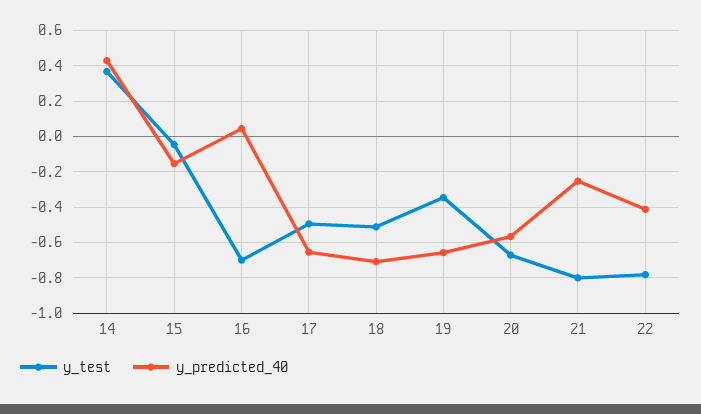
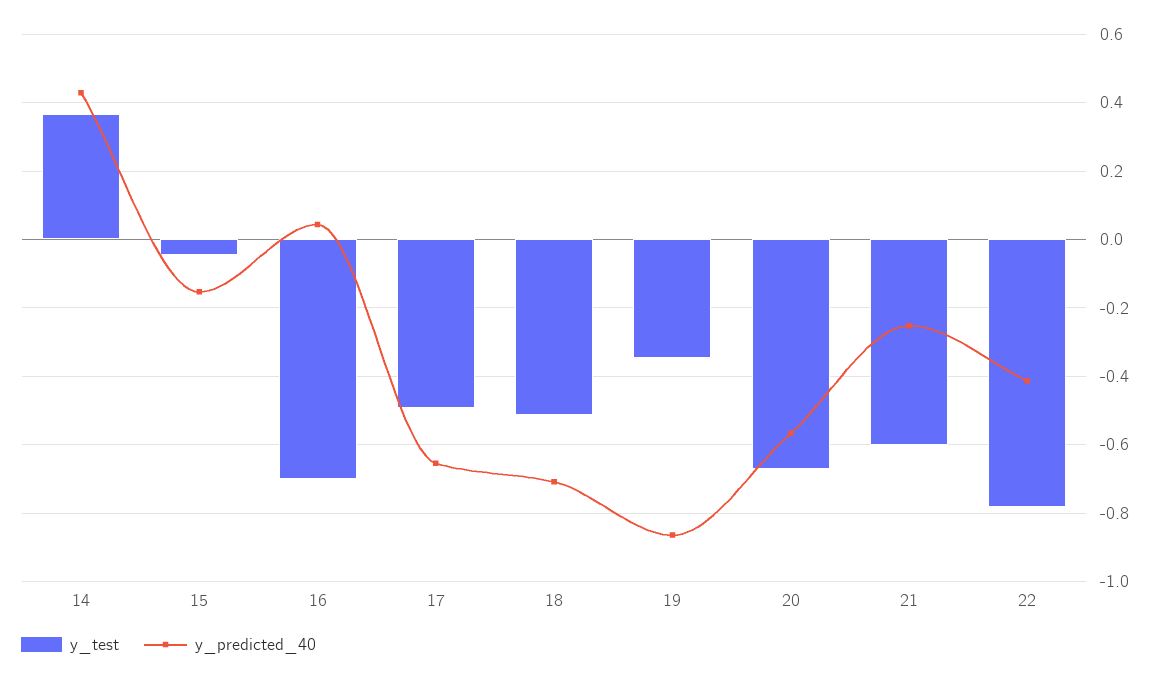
y_predicted_40, 19: -0.65 -> -0.86
y_test, 21: -0.8 -> -0.6

